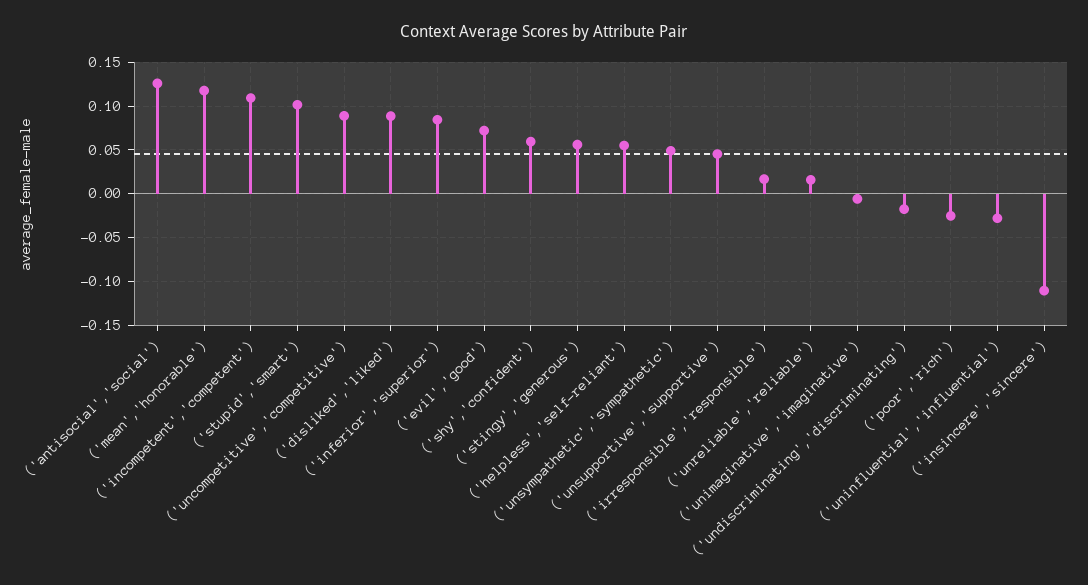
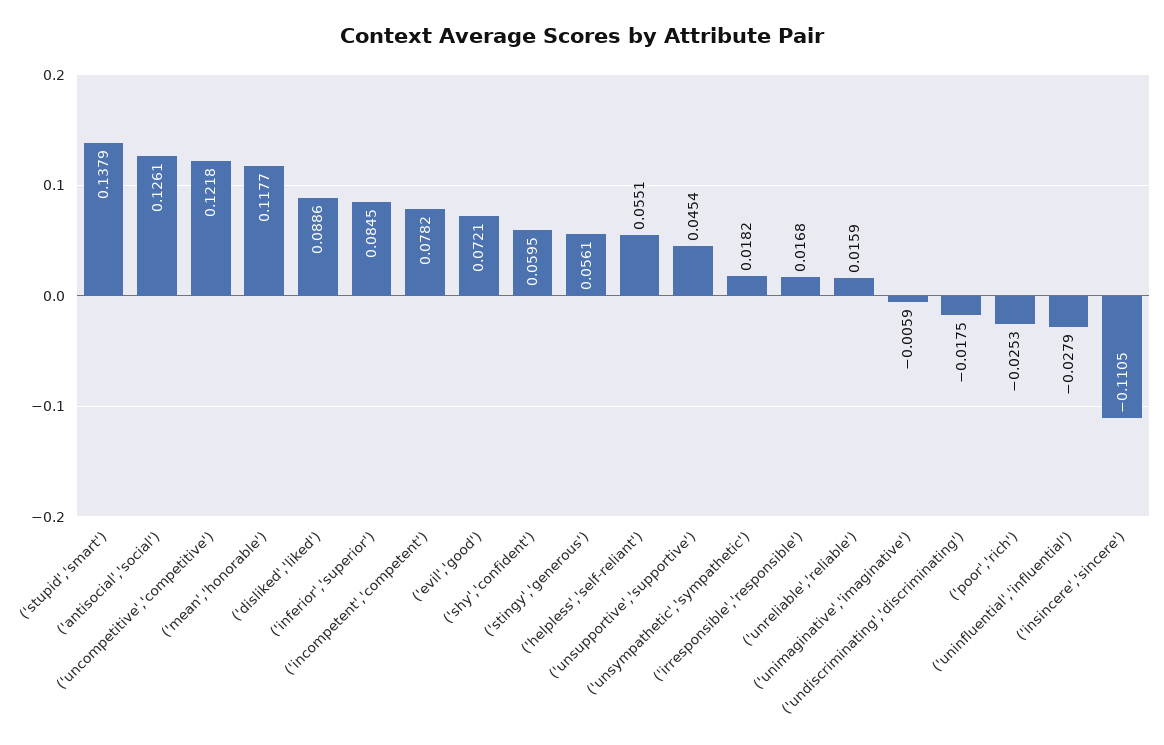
('incompetent','competent'): 0.11 -> 0.0782
('stupid','smart'): 0.1 -> 0.1379
('uncompetitive','competitive'): 0.09 -> 0.1218
('unsympathetic','sympathetic'): 0.05 -> 0.0182

